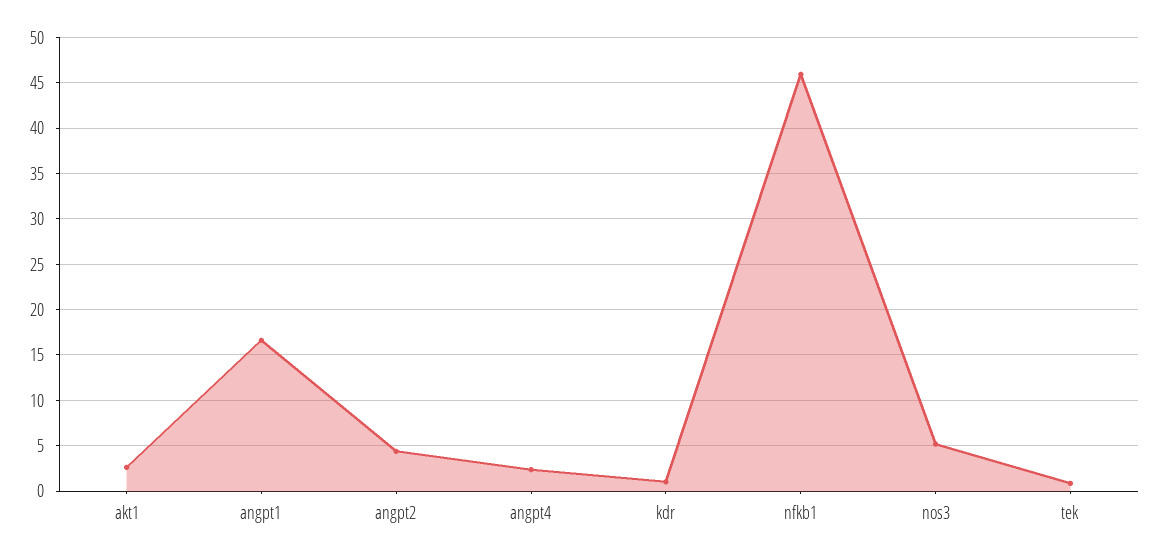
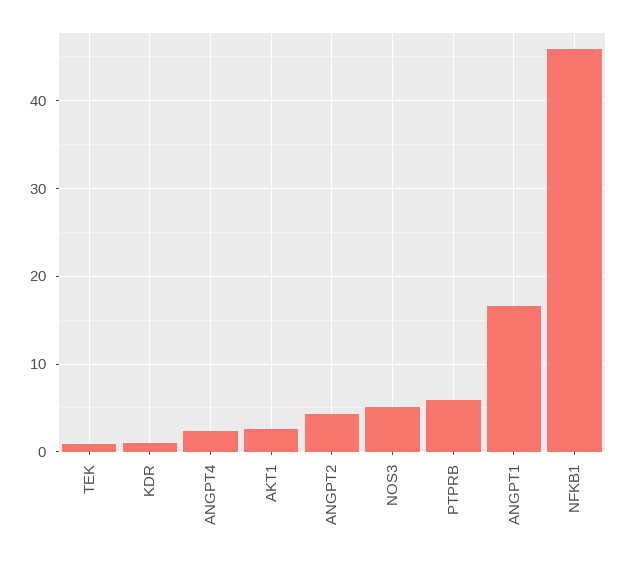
PTPRB: none -> 6

